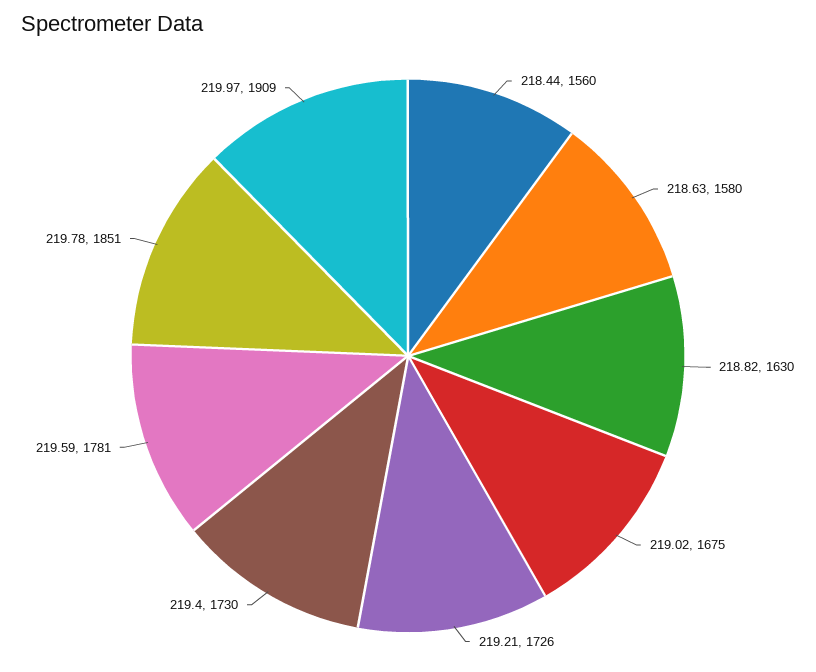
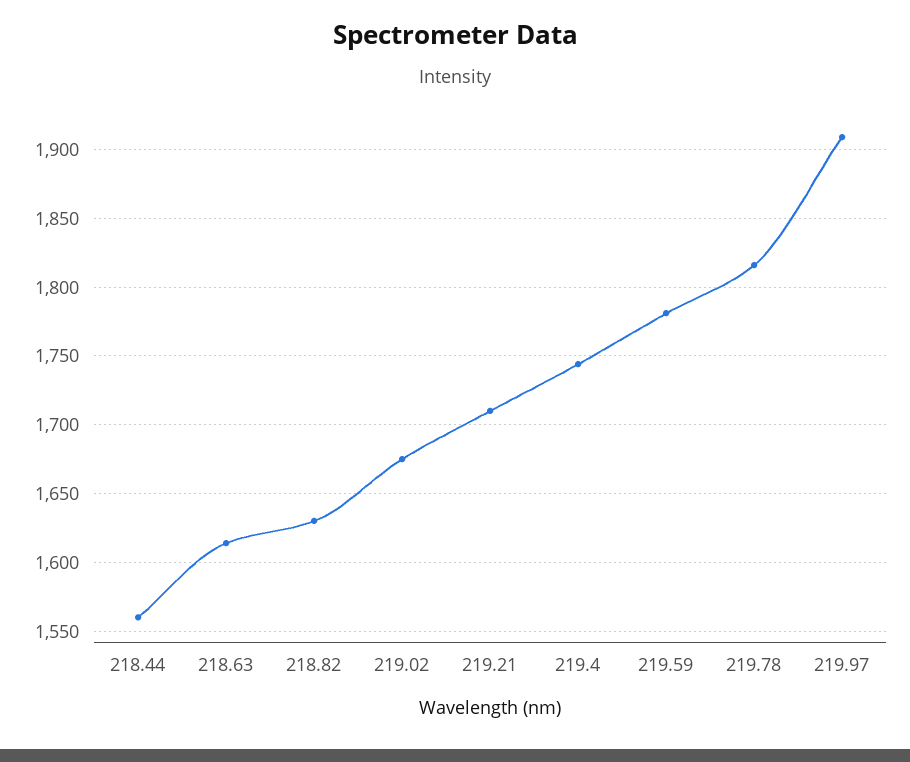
218.63: 1580 -> 1615
219.21: 1726 -> 1710
219.4: 1730 -> 1745
219.78: 1851 -> 1815

